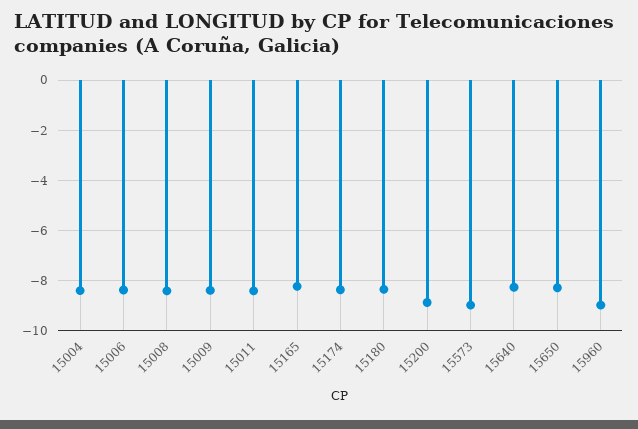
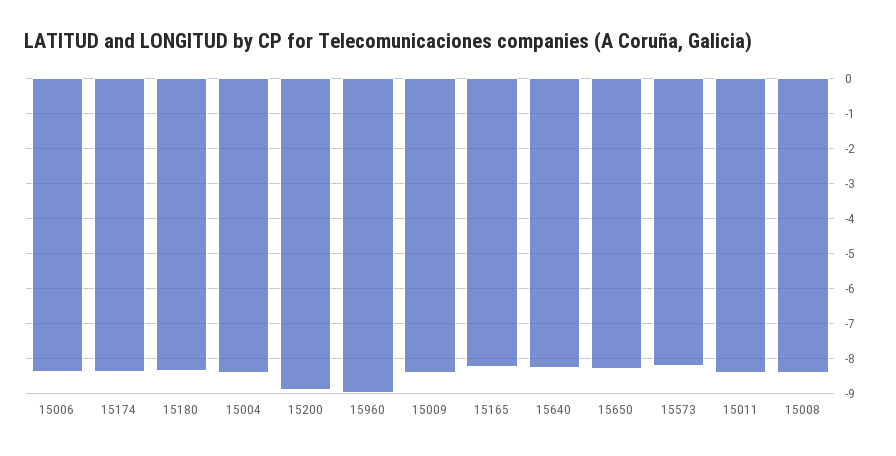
15573: -9 -> -8.2

